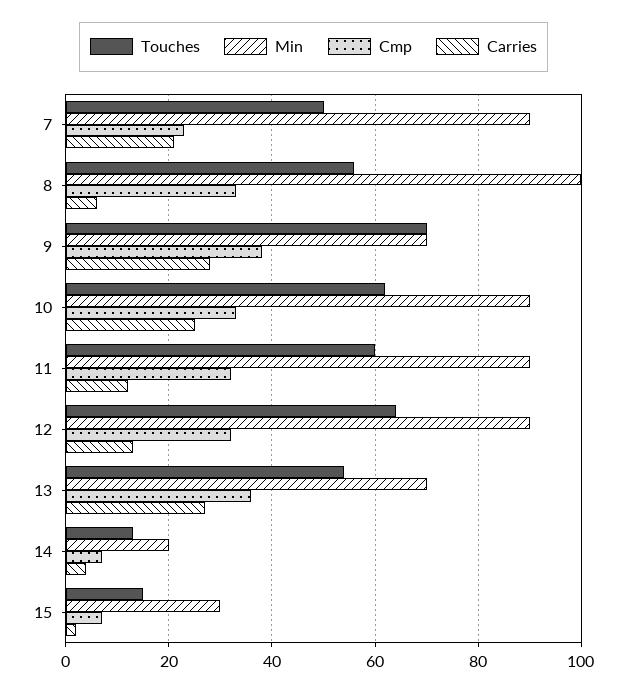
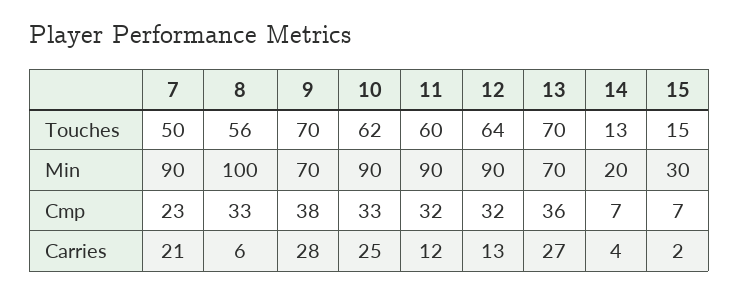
Touches, 13: 55 -> 70

